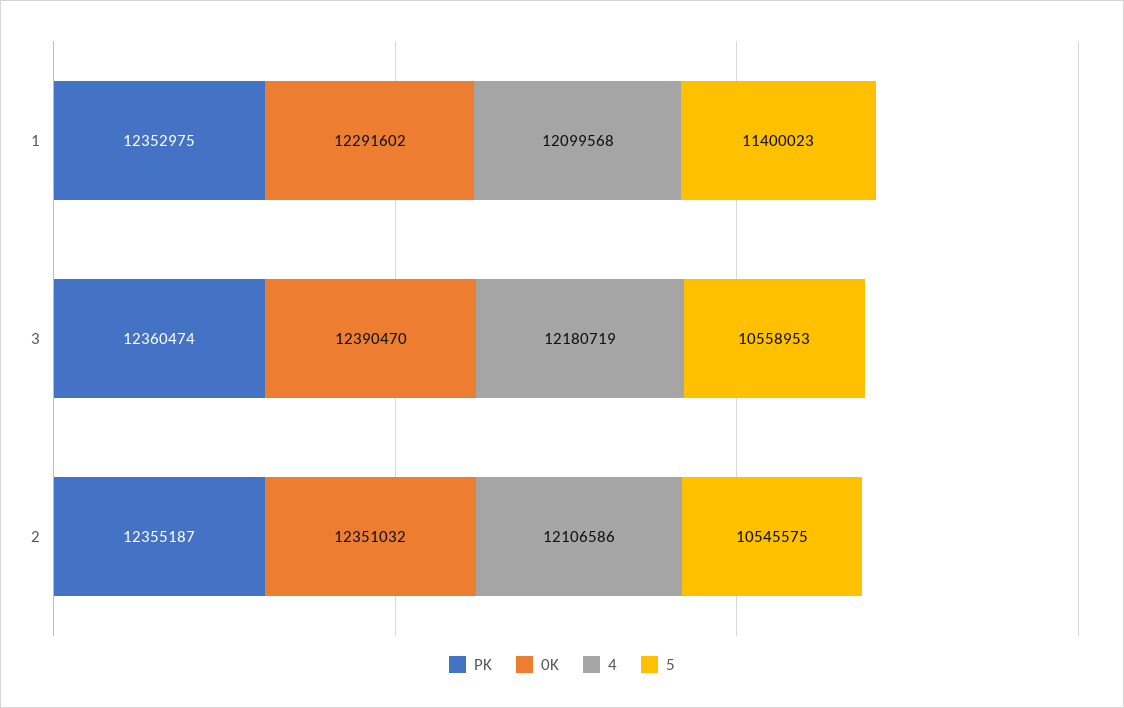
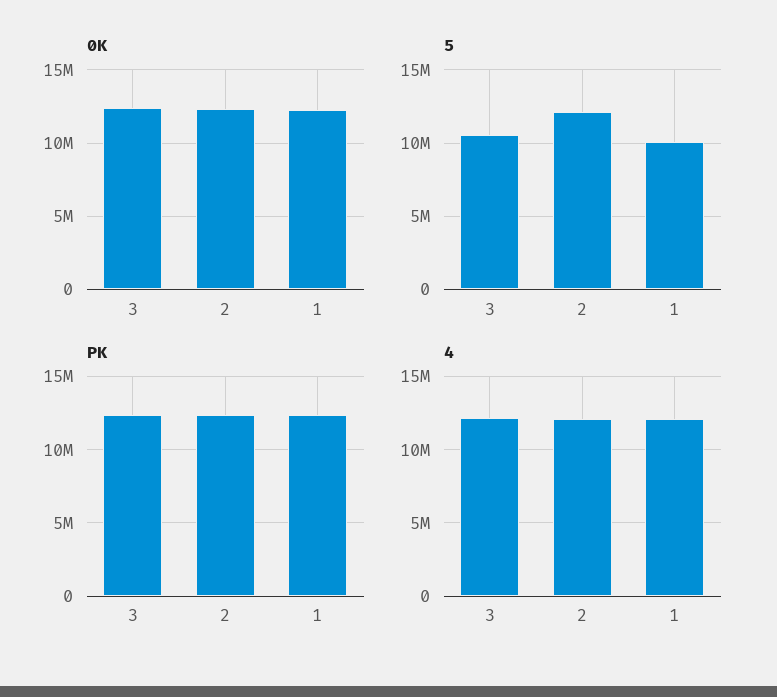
5, 1: 11400023 -> 10000000
5, 2: 10545575 -> 12000000

